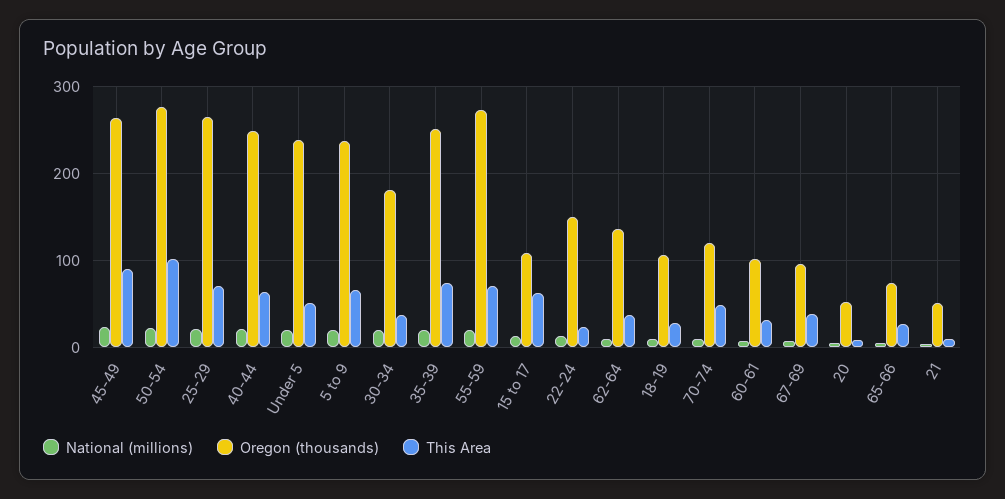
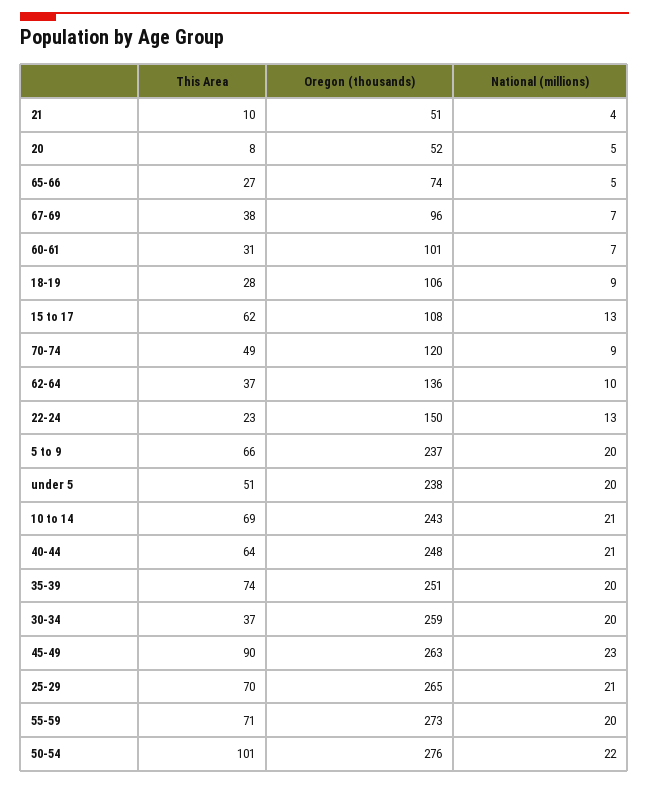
Oregon (thousands), 30-34: 180 -> 259
This Area, 10 to 14: none -> 69
Oregon (thousands), 10 to 14: none -> 243
National (millions), 10 to 14: none -> 21

